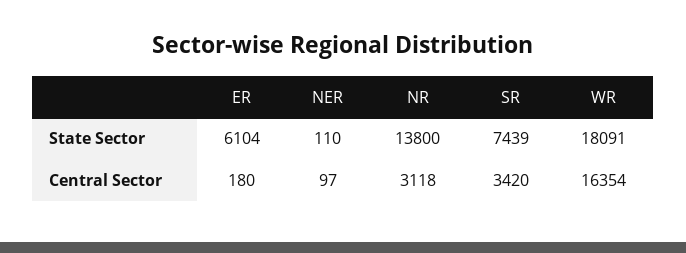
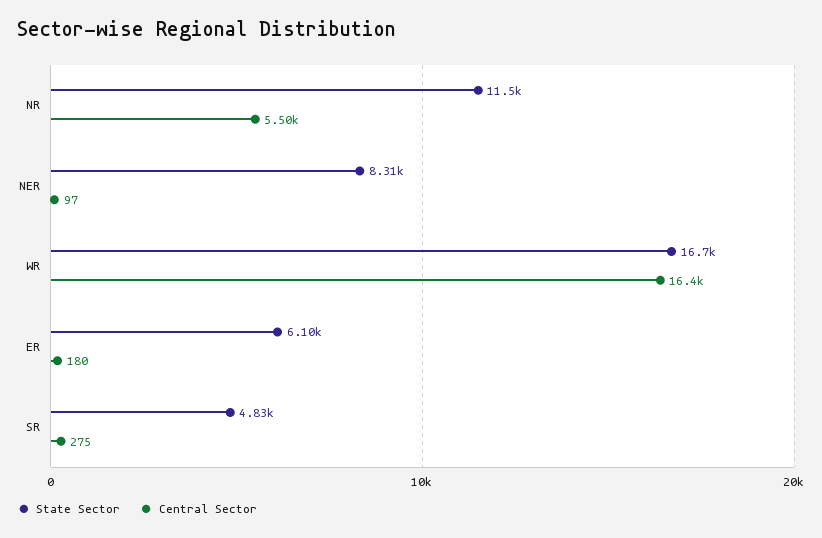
State Sector, NER: 110 -> 8310
State Sector, NR: 13800 -> 11500
State Sector, SR: 7439 -> 4830
State Sector, WR: 18091 -> 16700
Central Sector, NR: 3118 -> 5500
Central Sector, SR: 3420 -> 275

